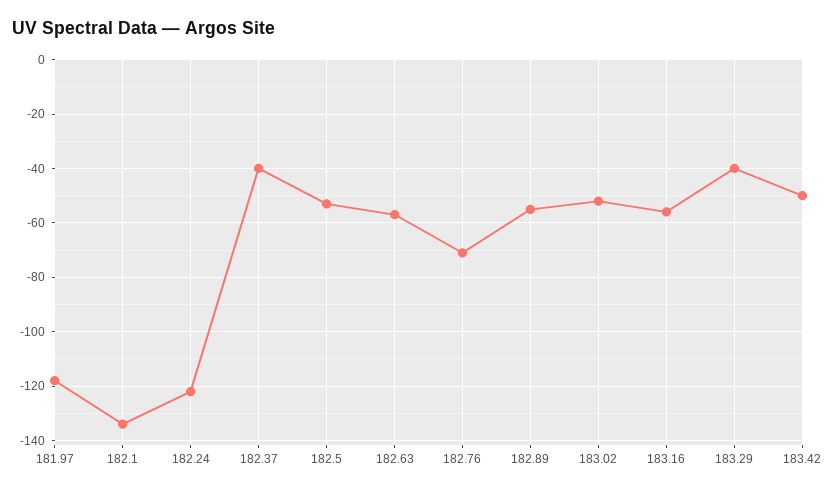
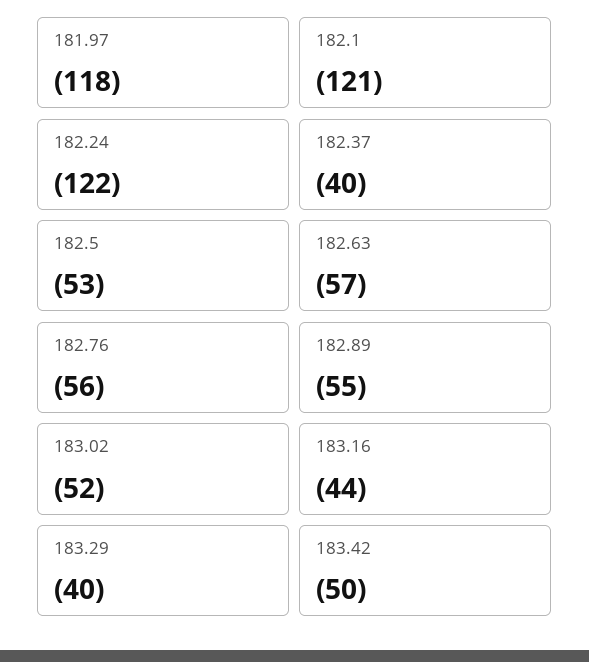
182.1: -135 -> -121
182.76: -70 -> -56
183.16: -55 -> -44

